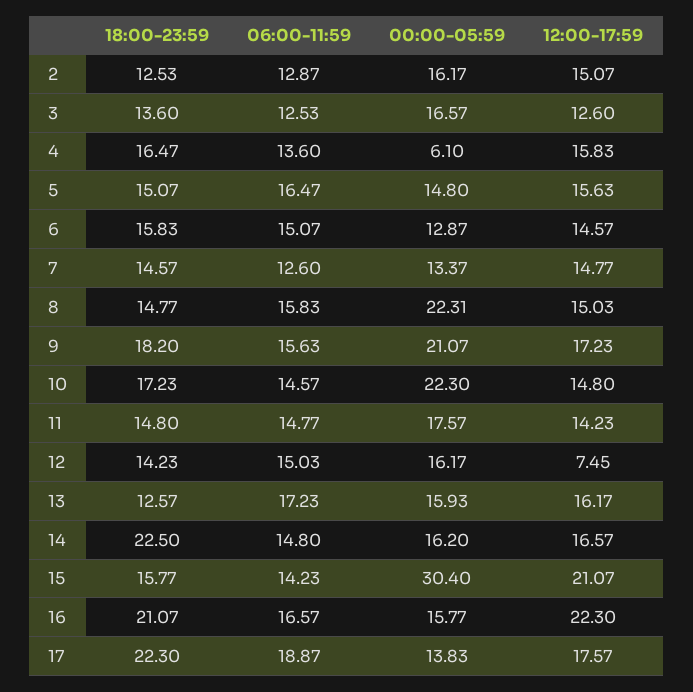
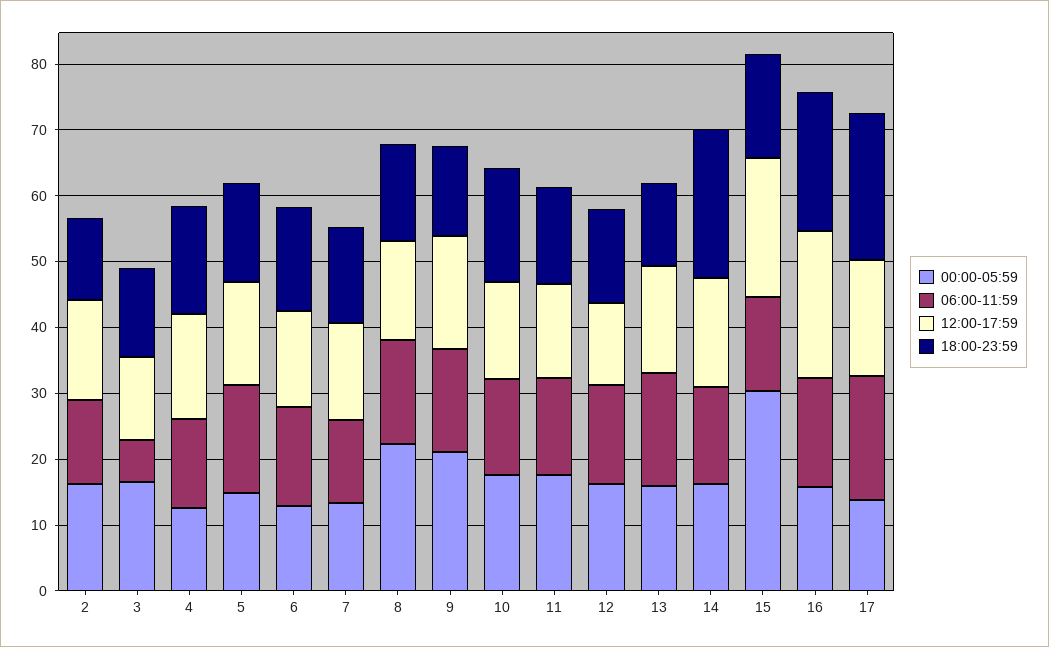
06:00-11:59, 3: 12.53 -> 6
00:00-05:59, 4: 6.1 -> 12
18:00-23:59, 9: 18.2 -> 14
00:00-05:59, 10: 22.3 -> 18
12:00-17:59, 12: 7.45 -> 12

